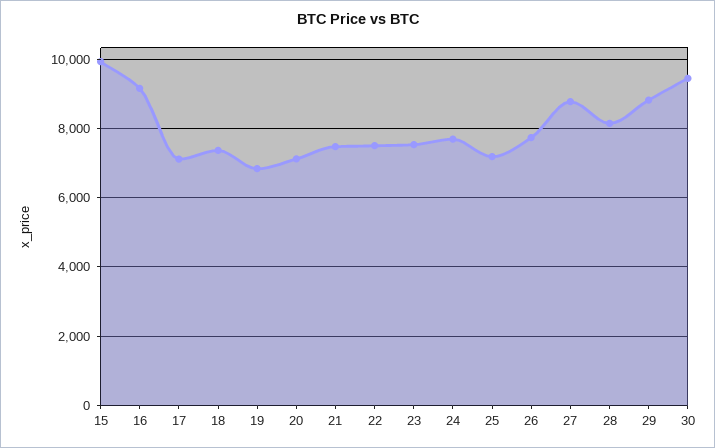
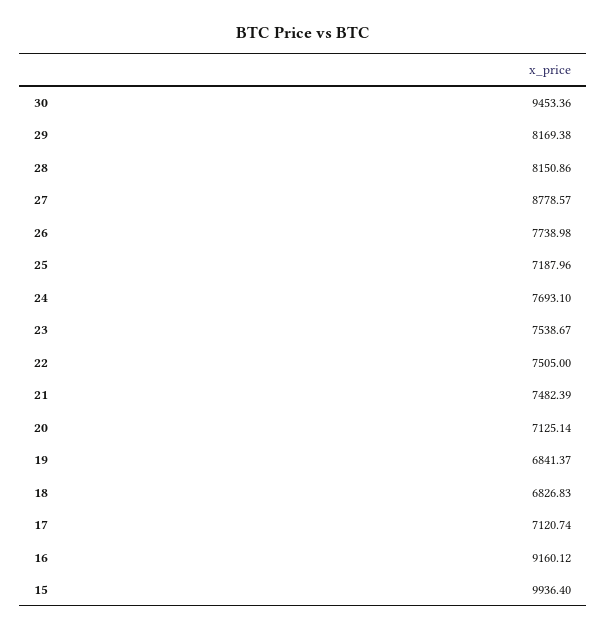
18: 7400 -> 6826.83
29: 8800 -> 8169.38

